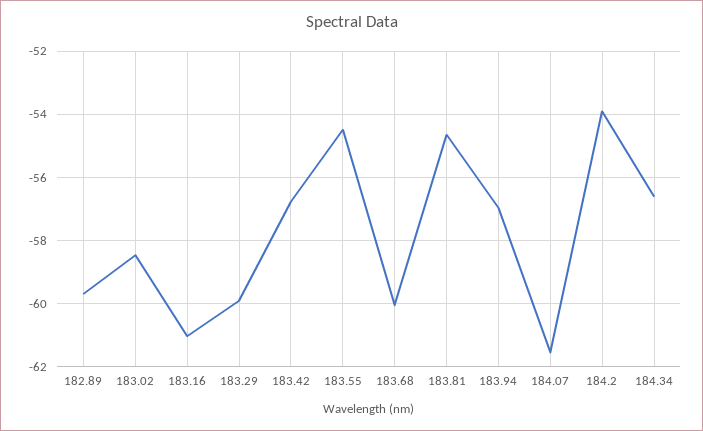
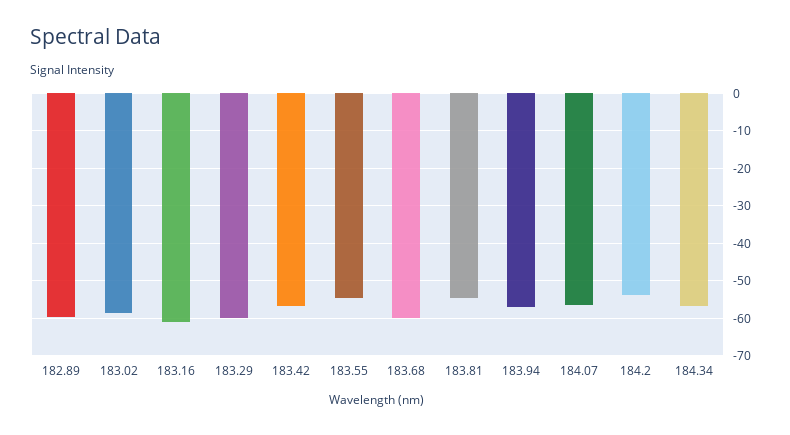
184.07: -61.6 -> -56

